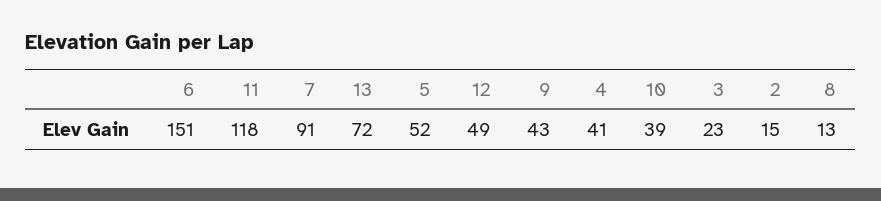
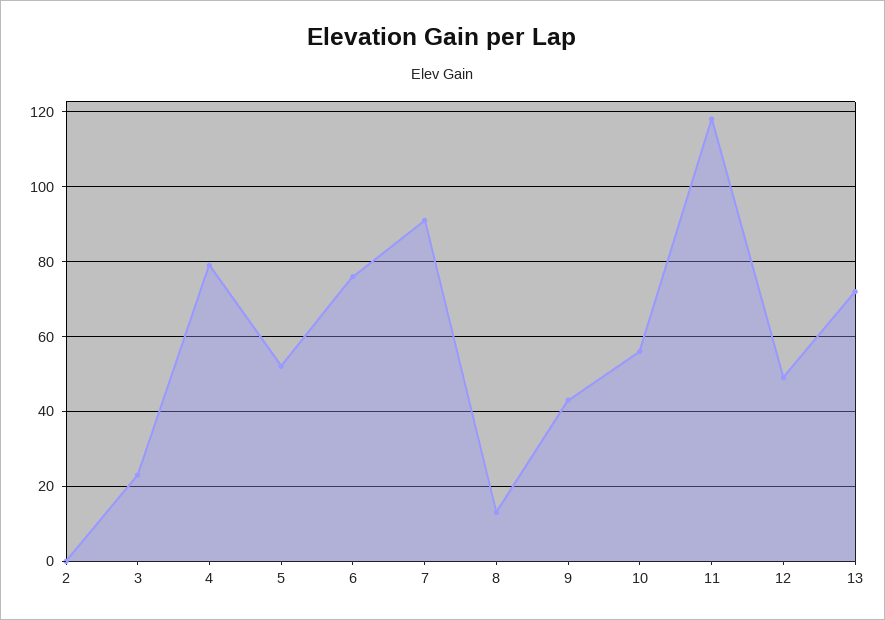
6: 151 -> 75
4: 41 -> 80
10: 39 -> 55
2: 15 -> 0

